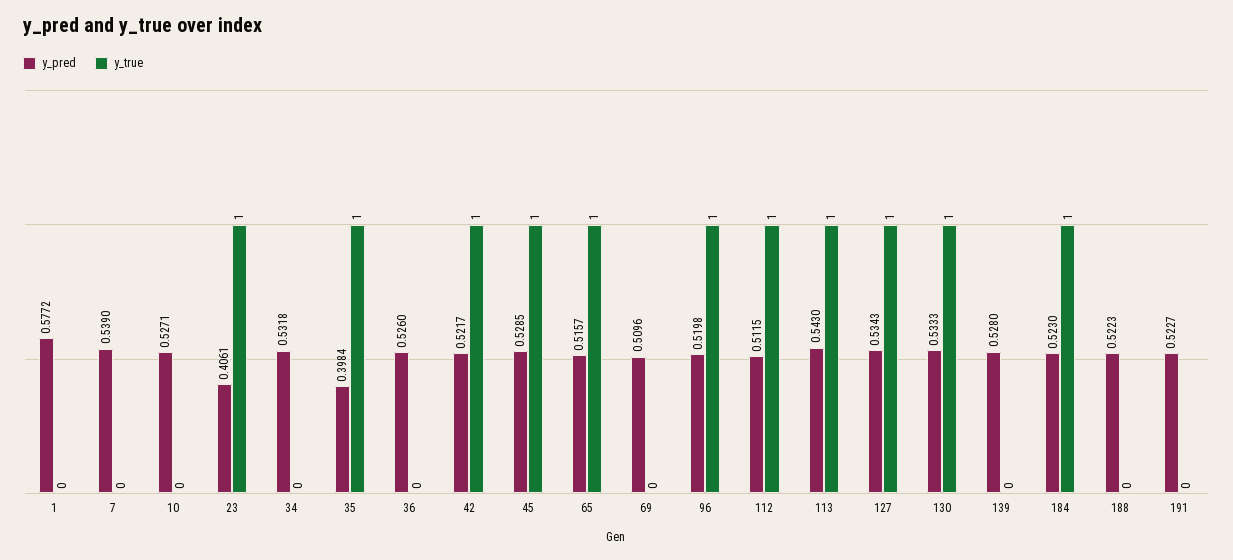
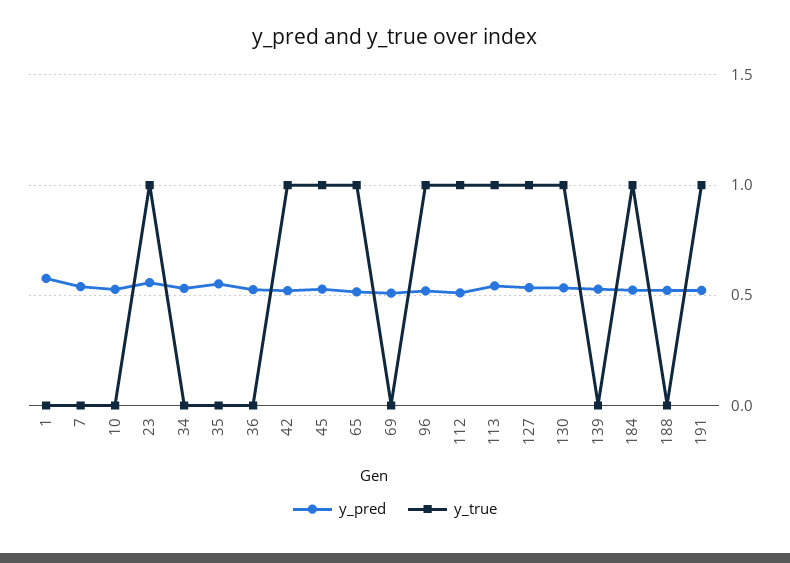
y_pred, 23: 0.4061 -> 0.55
y_pred, 35: 0.3984 -> 0.55
y_true, 35: 1 -> 0
y_true, 191: 0 -> 1

